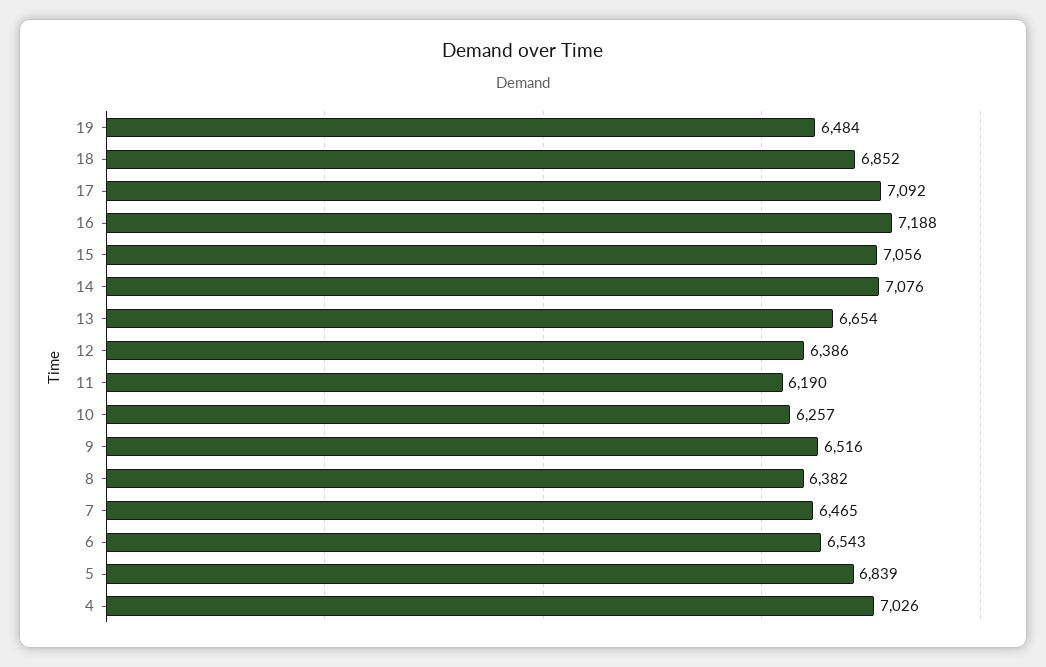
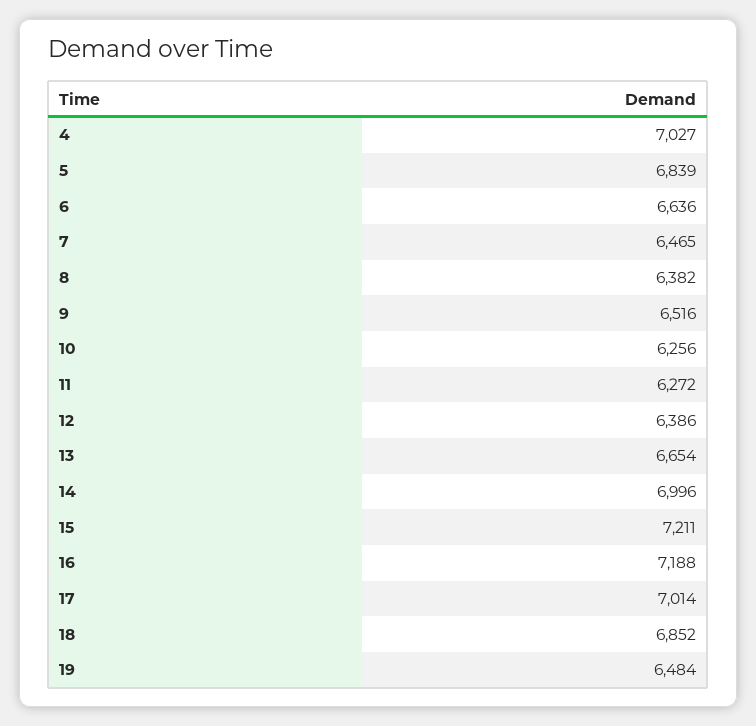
17: 7092 -> 7014
15: 7056 -> 7211
14: 7076 -> 6996
11: 6190 -> 6272
10: 6257 -> 6256
6: 6543 -> 6636
4: 7026 -> 7027

